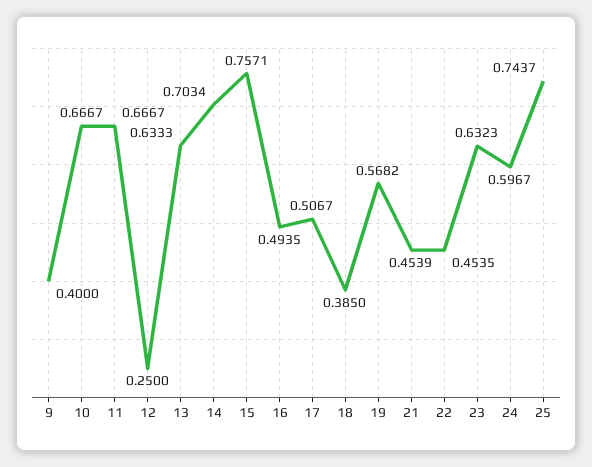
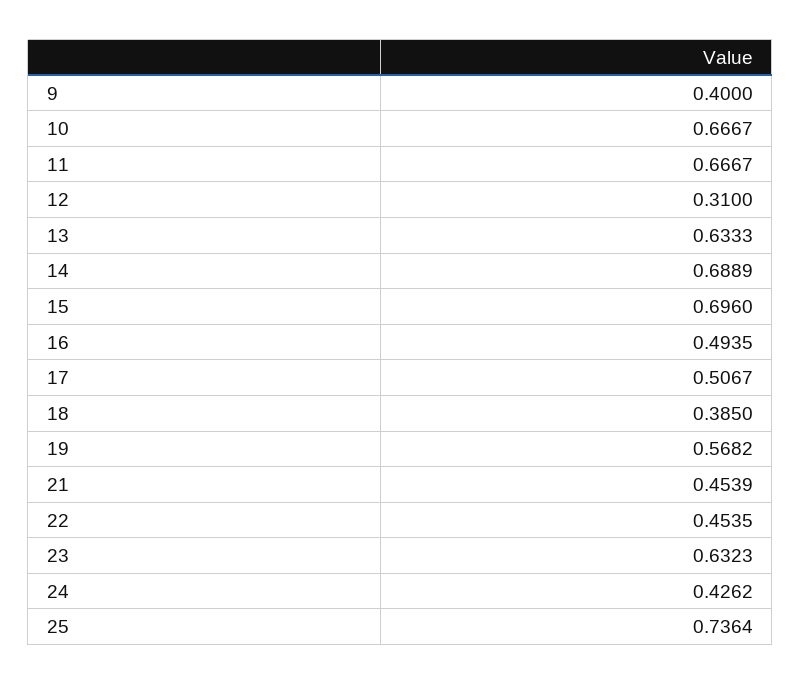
12: 0.25 -> 0.31
14: 0.7034 -> 0.6889
15: 0.7571 -> 0.696
24: 0.5967 -> 0.4262
25: 0.7437 -> 0.7364

